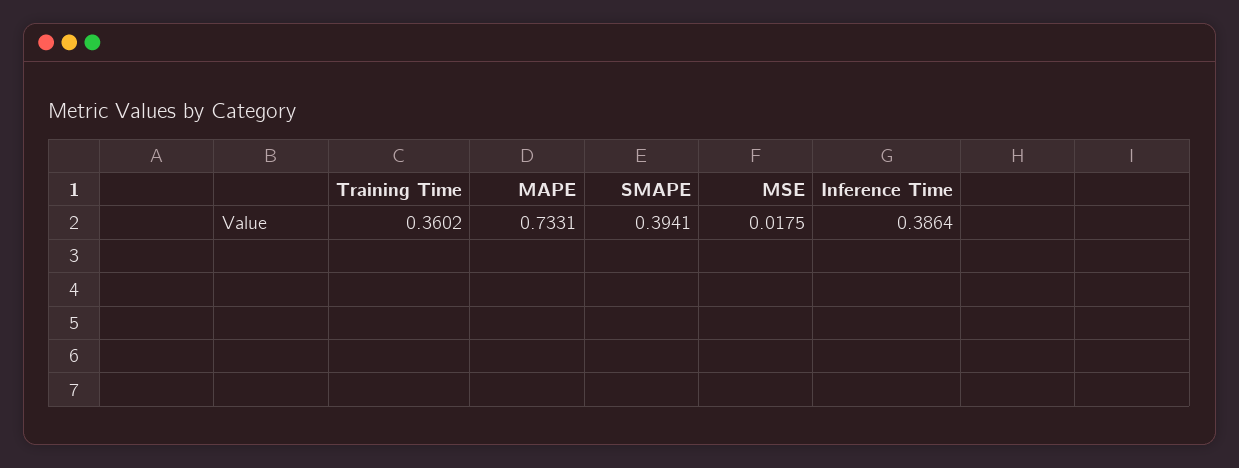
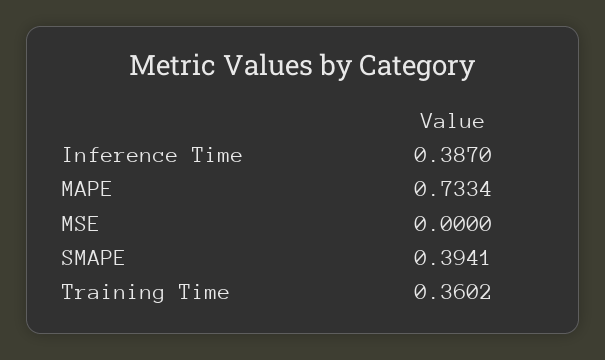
MAPE: 0.7331 -> 0.7334
MSE: 0.0175 -> 0
Inference Time: 0.3864 -> 0.387

